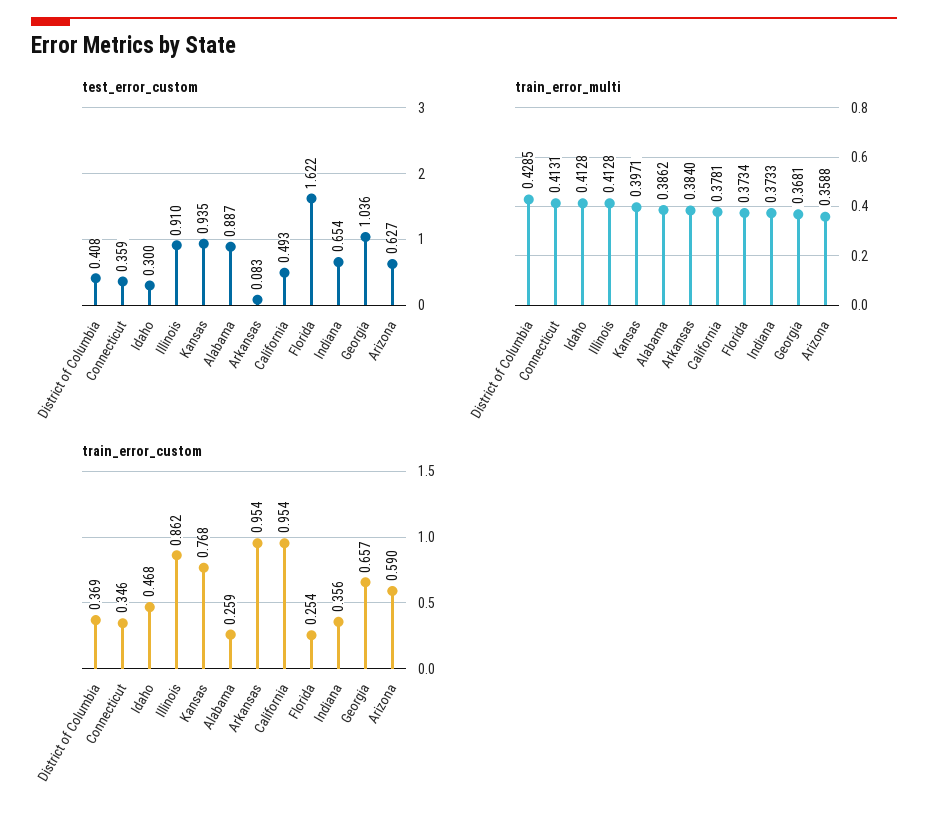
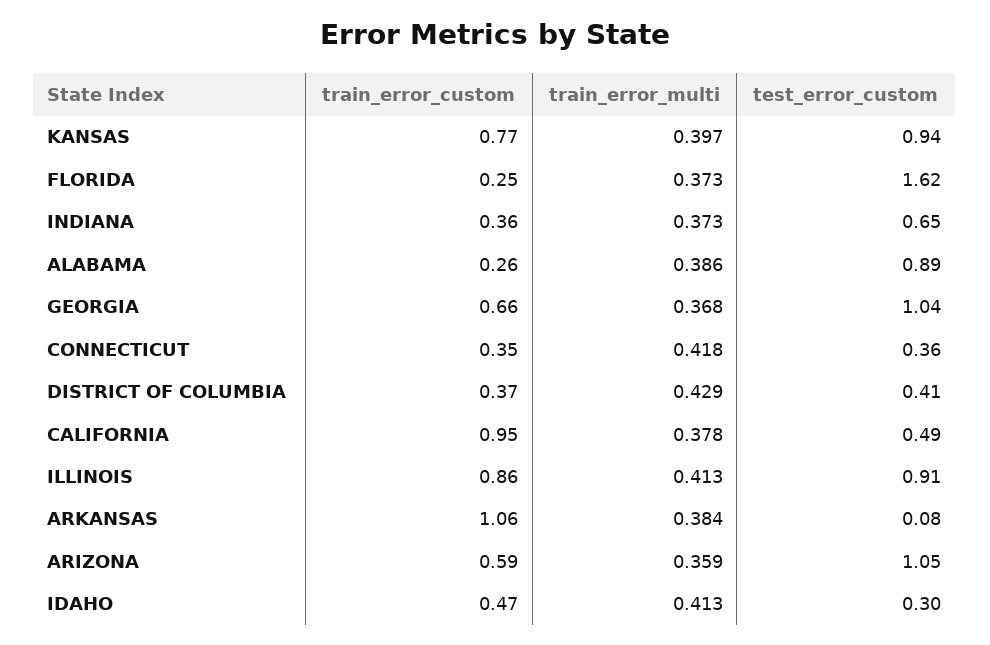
test_error_custom, Arizona: 0.627 -> 1.05
train_error_multi, Connecticut: 0.4131 -> 0.418
train_error_custom, Arkansas: 0.954 -> 1.06

